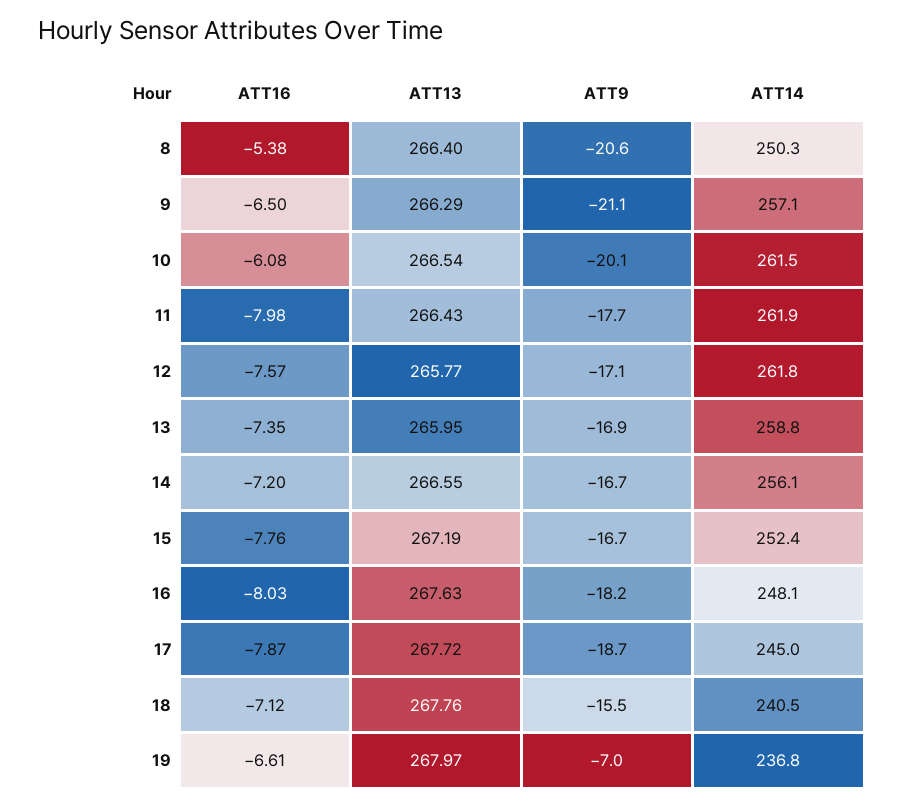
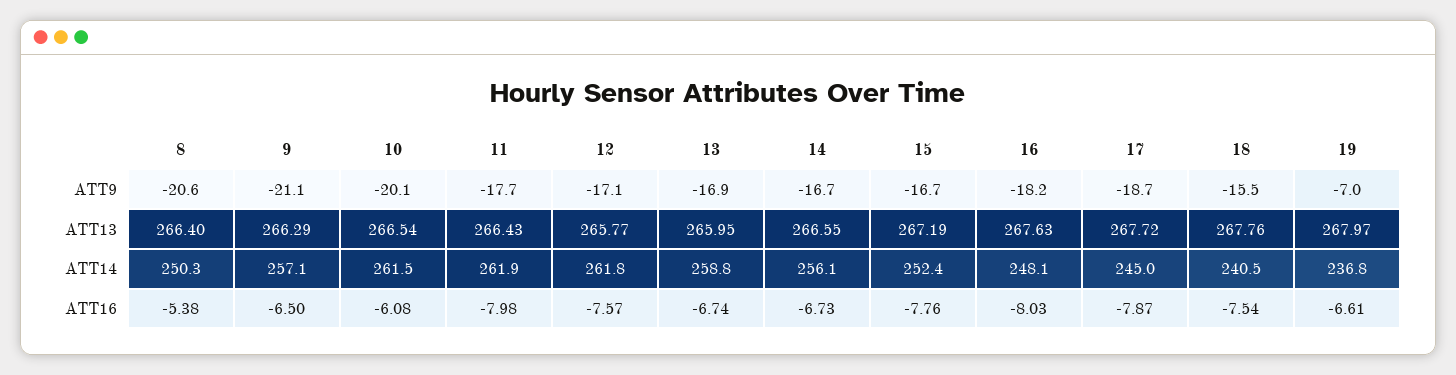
ATT16, 13: -7.35 -> -6.74
ATT16, 14: -7.2 -> -6.73
ATT16, 18: -7.12 -> -7.54

